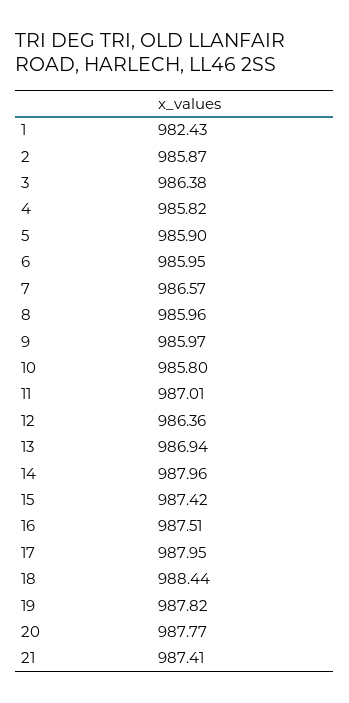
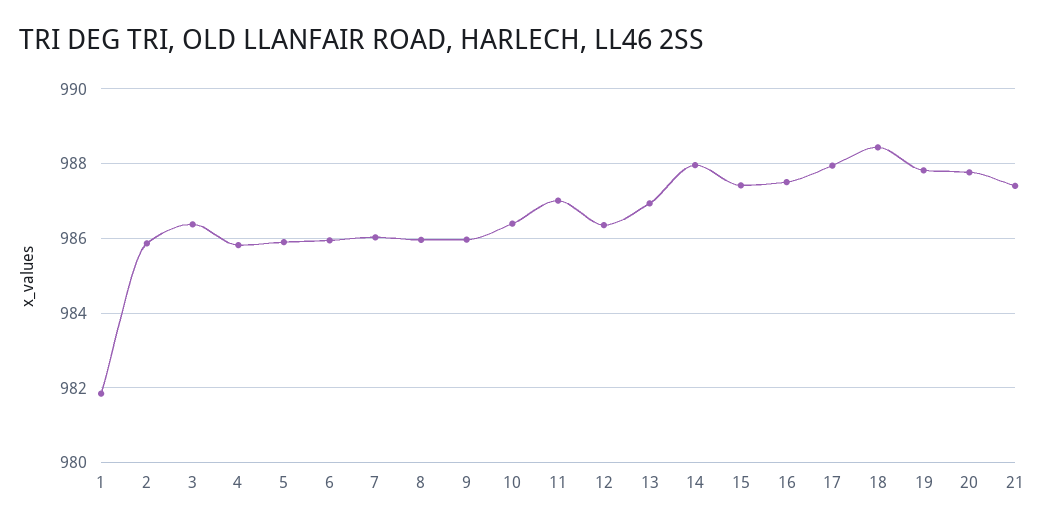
1: 982.43 -> 981.8
7: 986.57 -> 986
10: 985.8 -> 986.4

